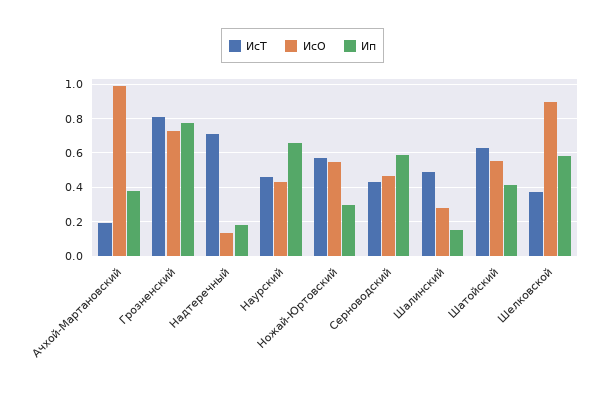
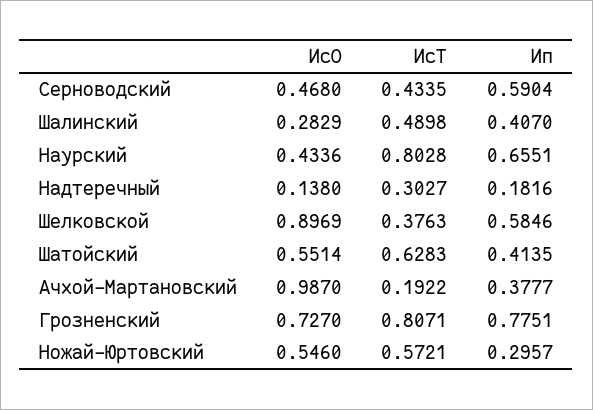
ИсТ, Надтеречный: 0.7 -> 0.3027
ИсТ, Наурский: 0.45 -> 0.8028
Ип, Шалинский: 0.15 -> 0.407

